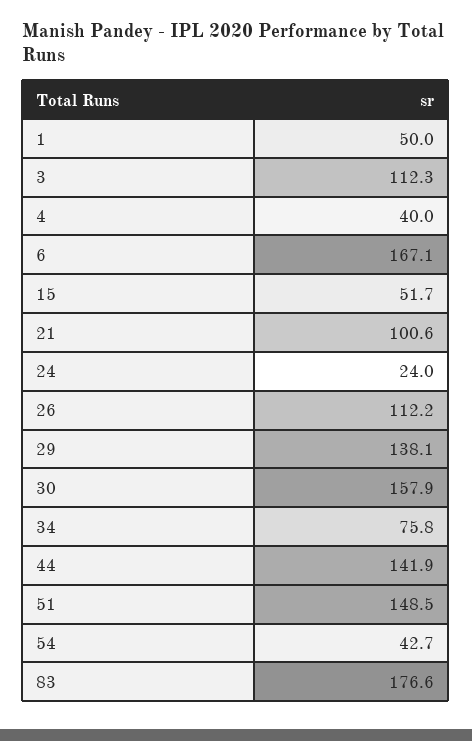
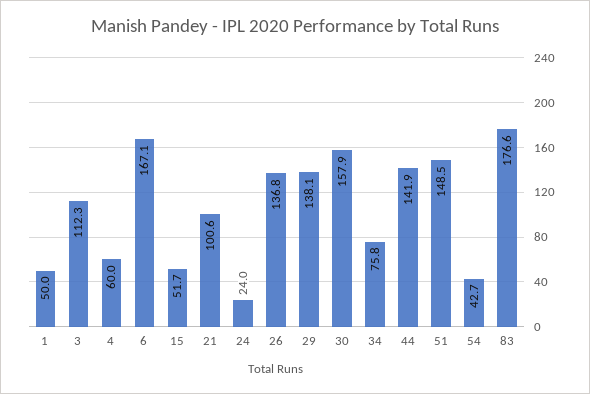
4: 40 -> 60
26: 112.2 -> 136.8

